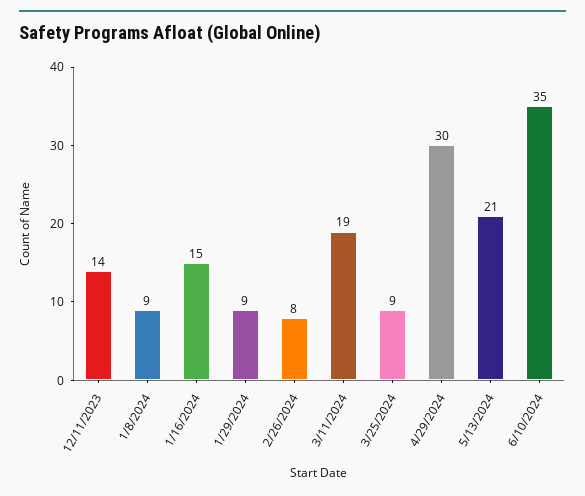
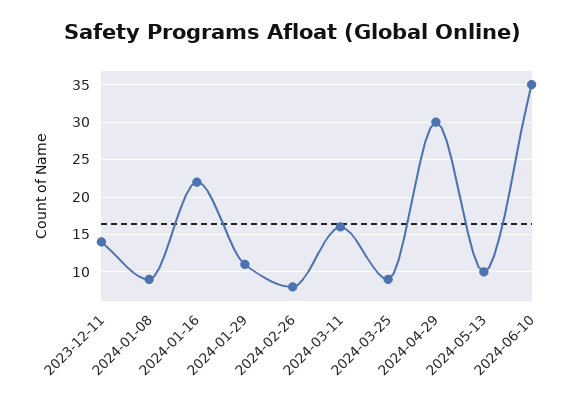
1/16/2024: 15 -> 22
1/29/2024: 9 -> 11
3/11/2024: 19 -> 16
5/13/2024: 21 -> 10

